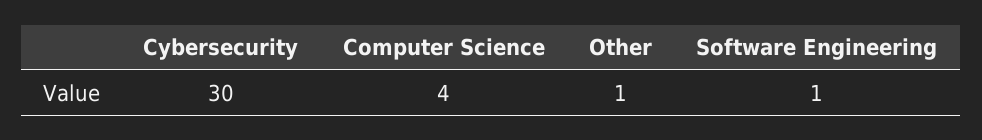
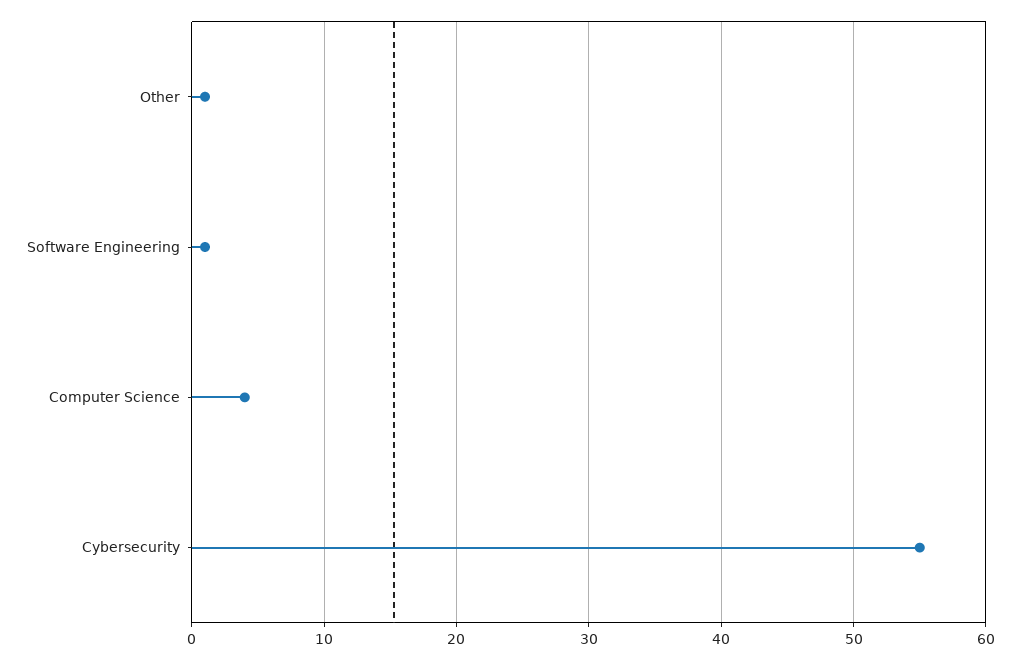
Cybersecurity: 30 -> 55

